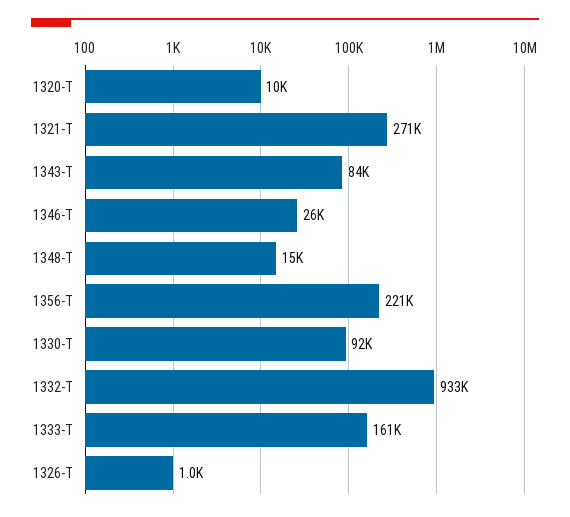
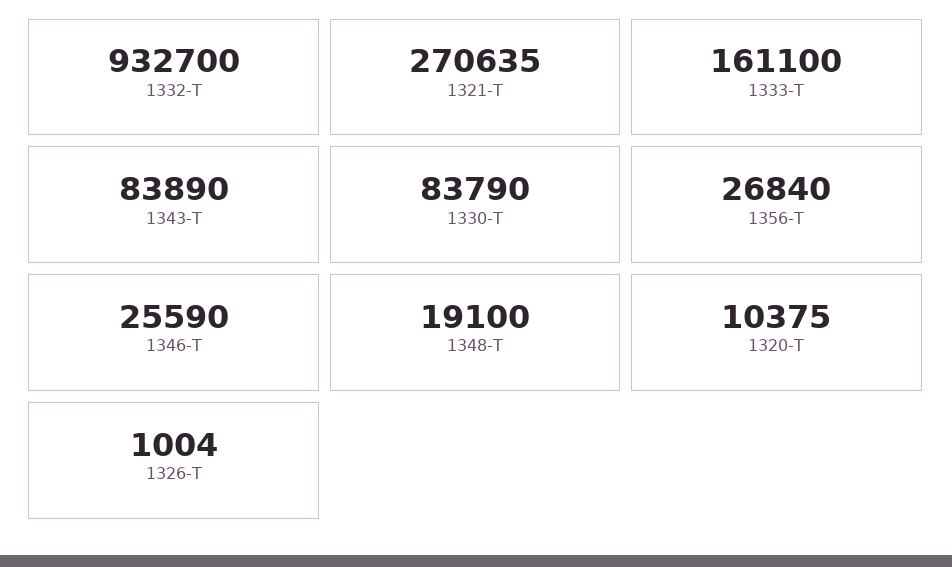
1348-T: 15000 -> 19100
1356-T: 221000 -> 26840
1330-T: 92000 -> 83790

